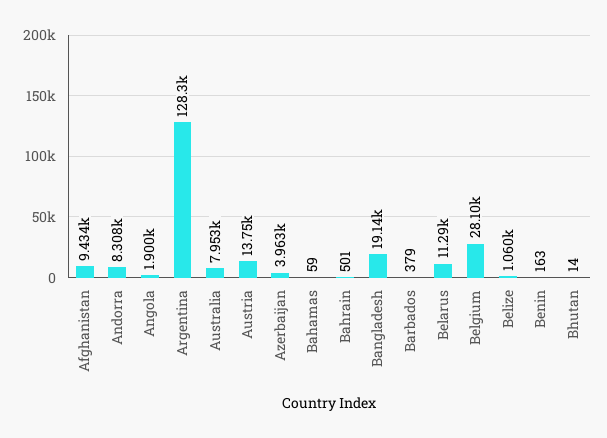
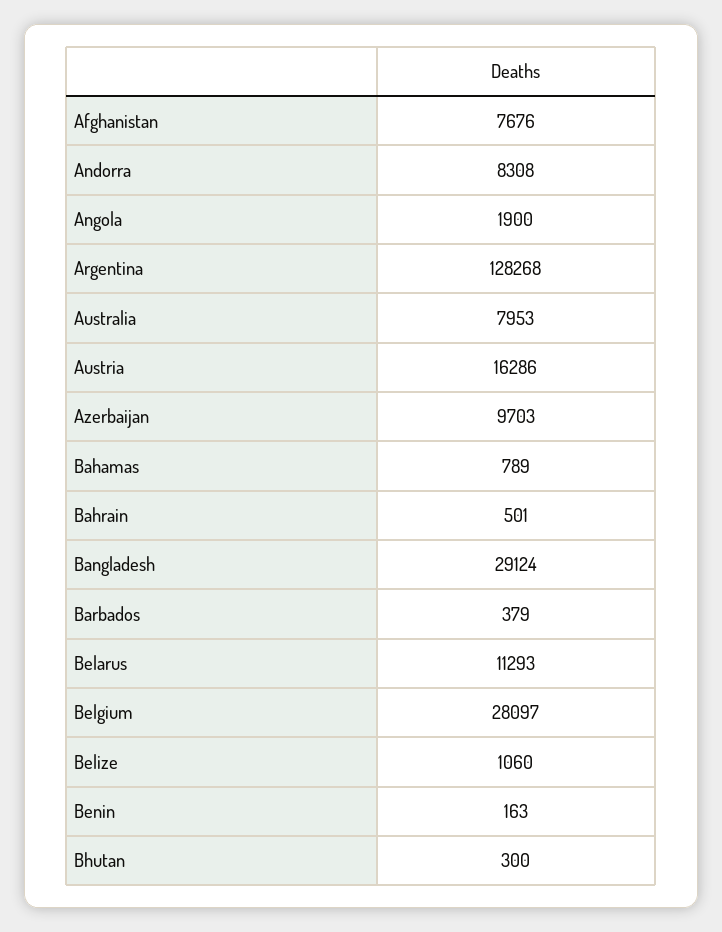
Afghanistan: 9434 -> 7676
Austria: 13750 -> 16286
Azerbaijan: 3963 -> 9703
Bahamas: 59 -> 789
Bangladesh: 19140 -> 29124
Bhutan: 14 -> 300

